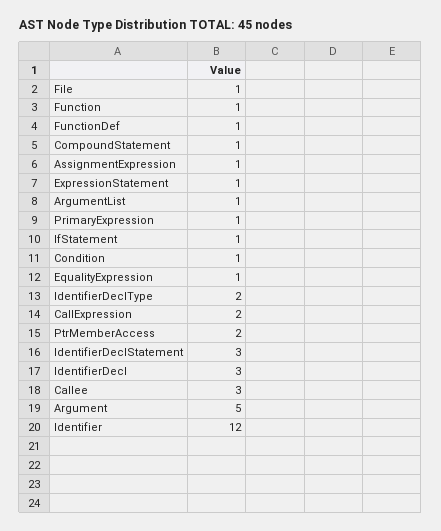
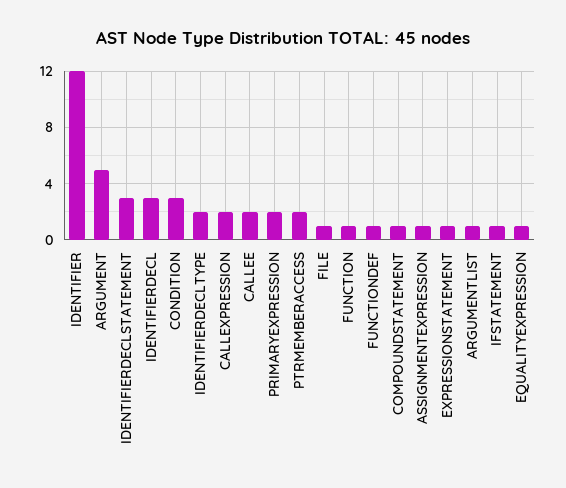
PrimaryExpression: 1 -> 2
Condition: 1 -> 3
Callee: 3 -> 2

